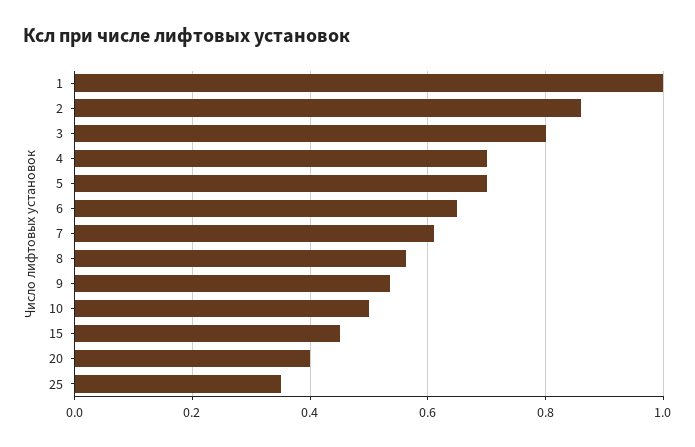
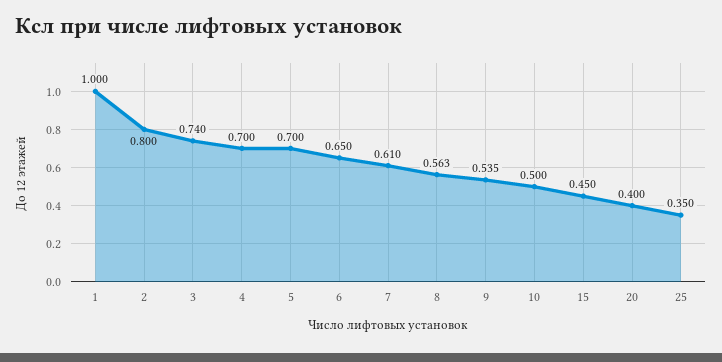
2: 0.86 -> 0.8
3: 0.8 -> 0.74

